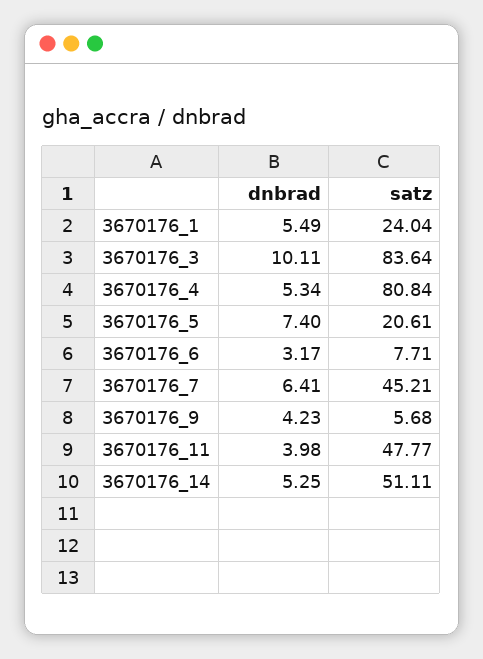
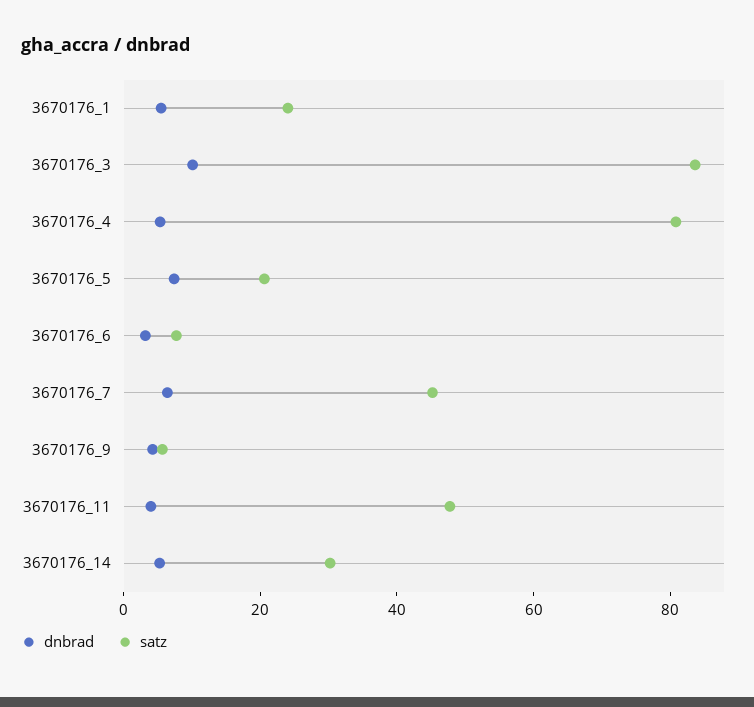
satz, 3670176_14: 51.11 -> 30

